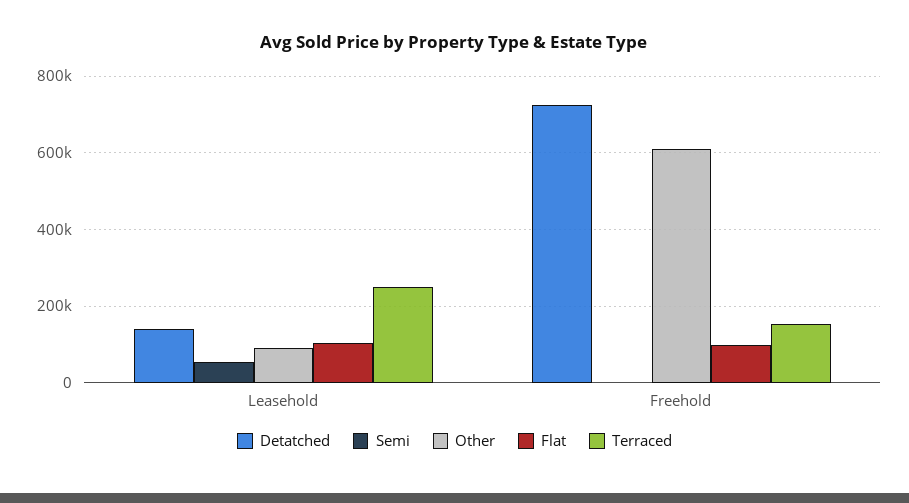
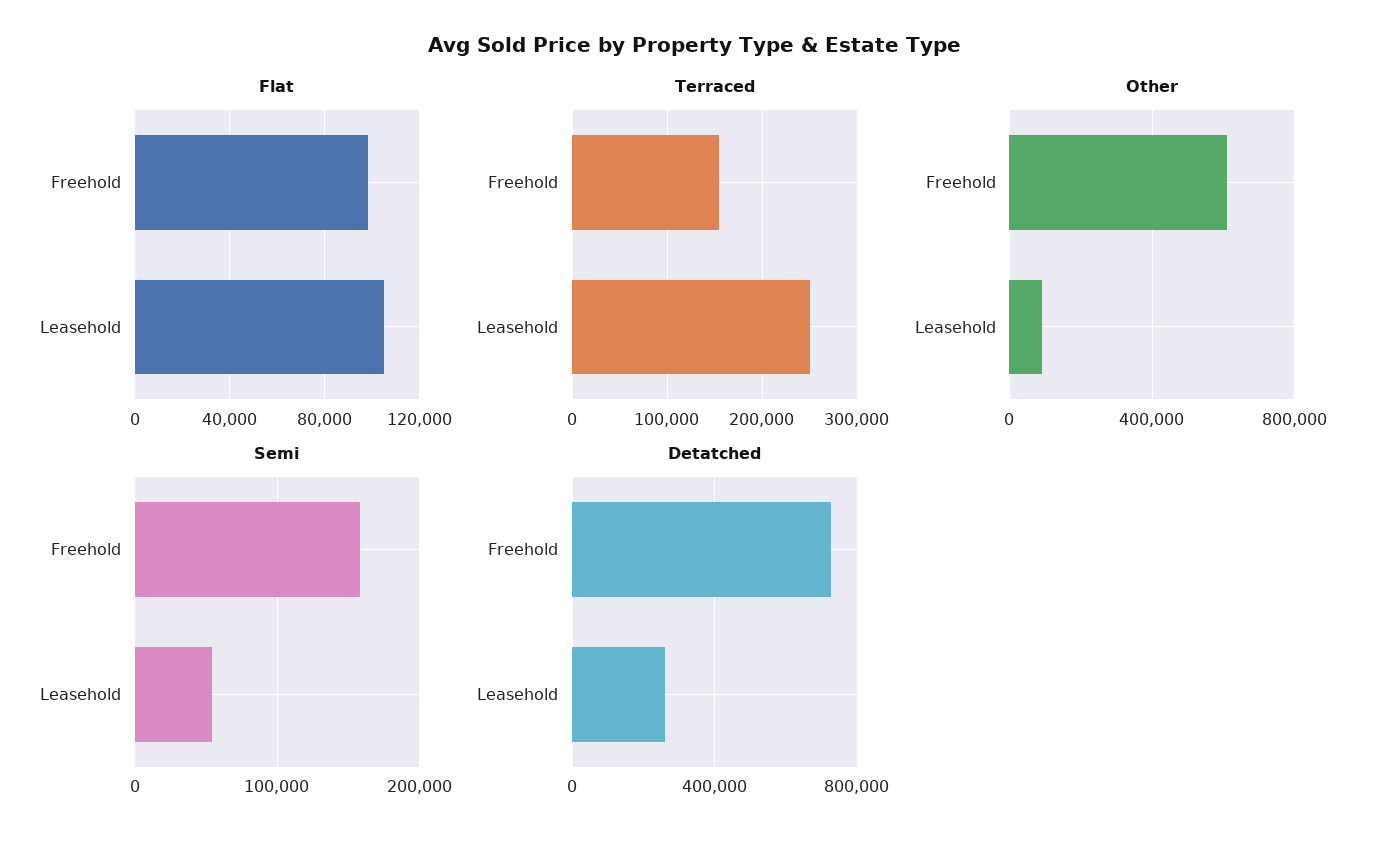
Detatched, Leasehold: 140000 -> 250000
Semi, Freehold: 0 -> 160000

